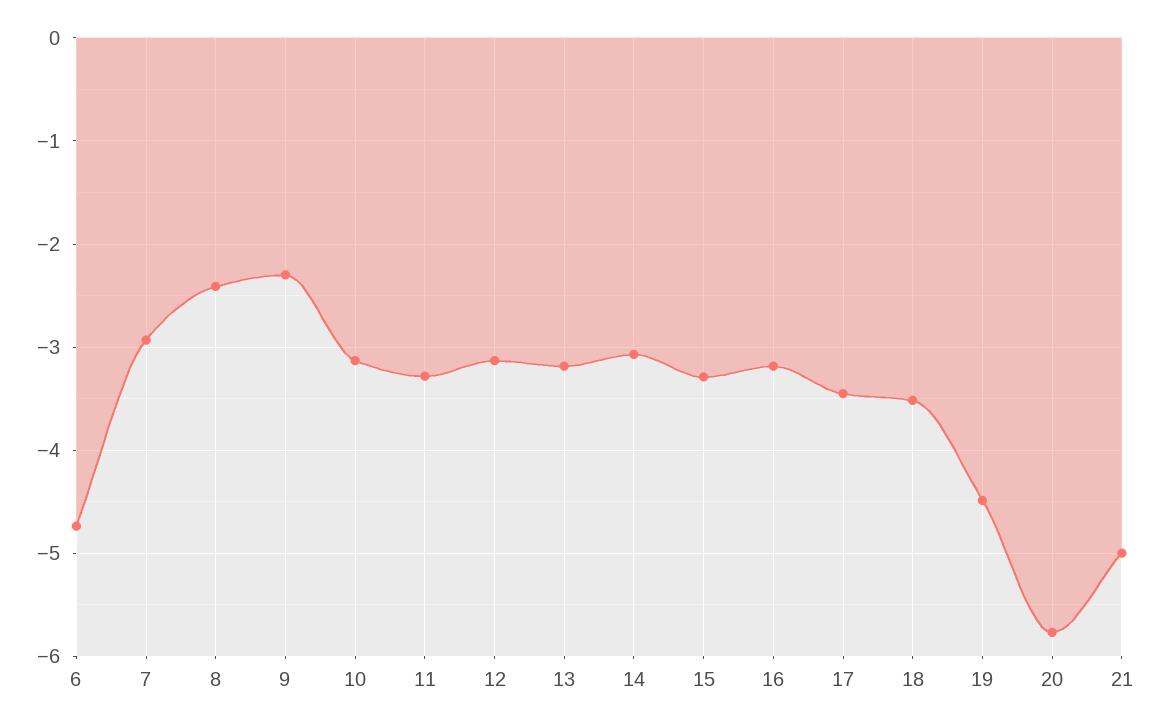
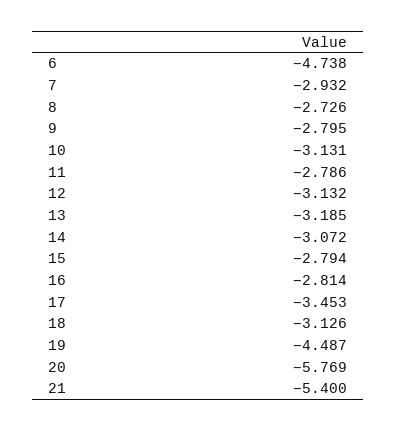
8: -2.4 -> -2.726
9: -2.3 -> -2.795
11: -3.3 -> -2.786
15: -3.3 -> -2.794
16: -3.2 -> -2.814
18: -3.5 -> -3.126
21: -5 -> -5.4

